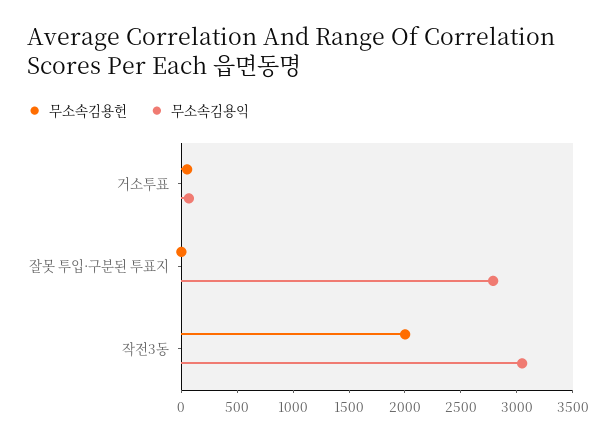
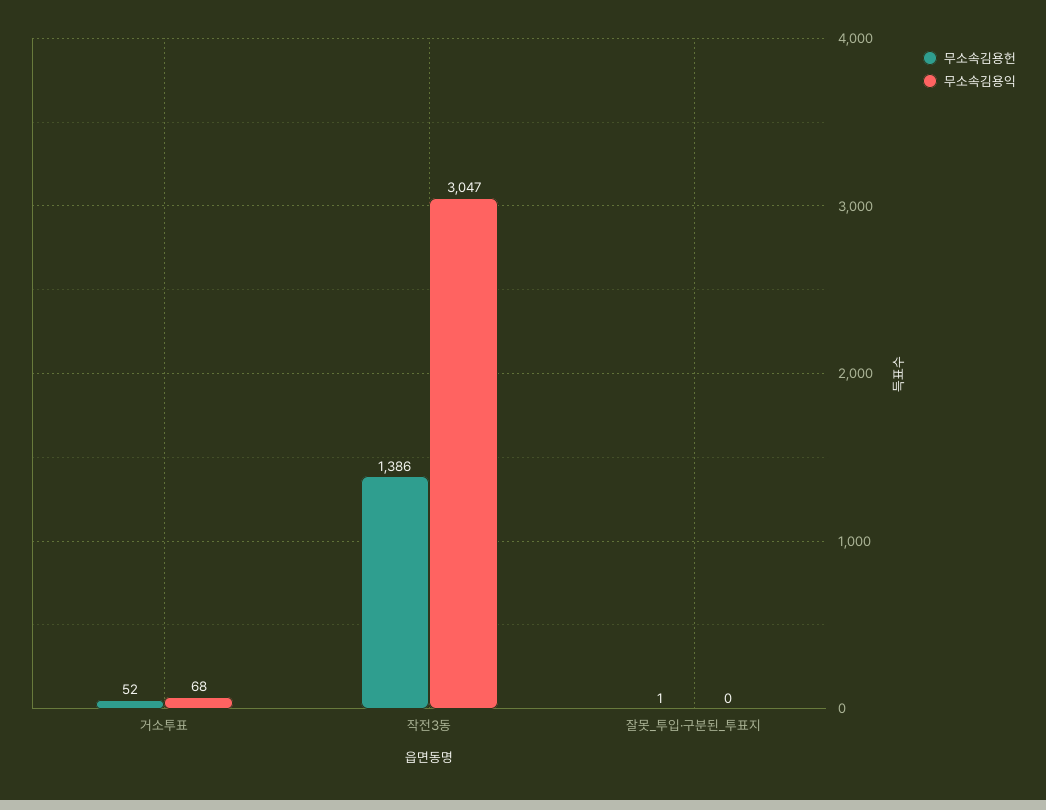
무소속김용익, 잘못 투입·구분된 투표지: 2800 -> 0
무소속김용헌, 작전3동: 2000 -> 1386

